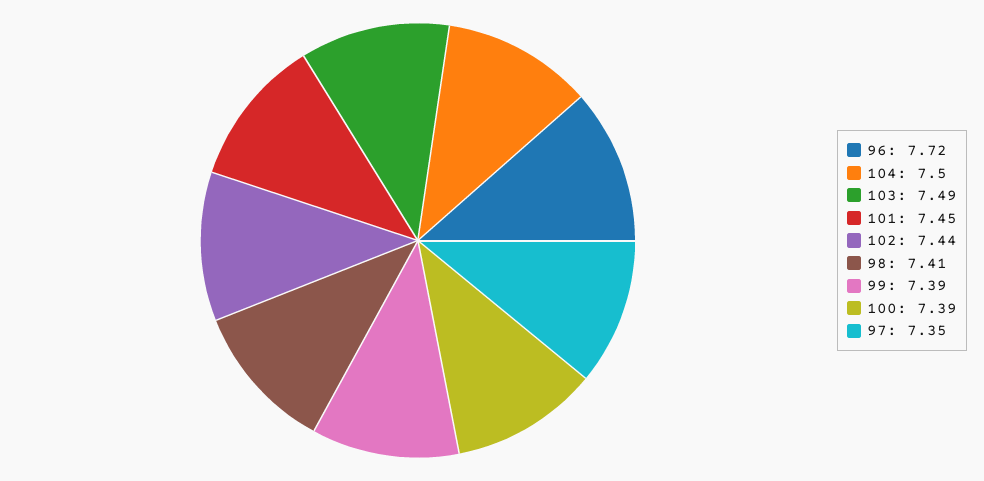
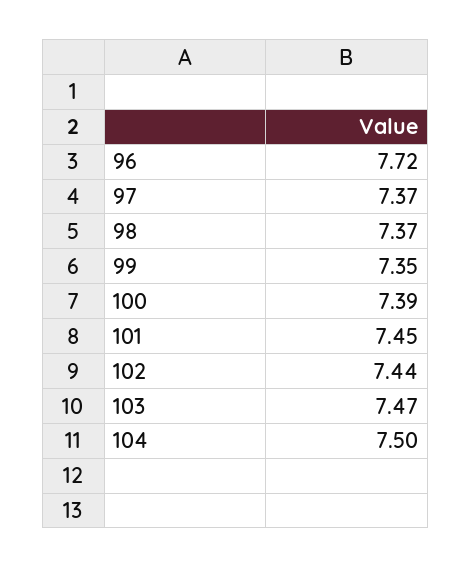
103: 7.49 -> 7.47
98: 7.41 -> 7.37
99: 7.39 -> 7.35
97: 7.35 -> 7.37

